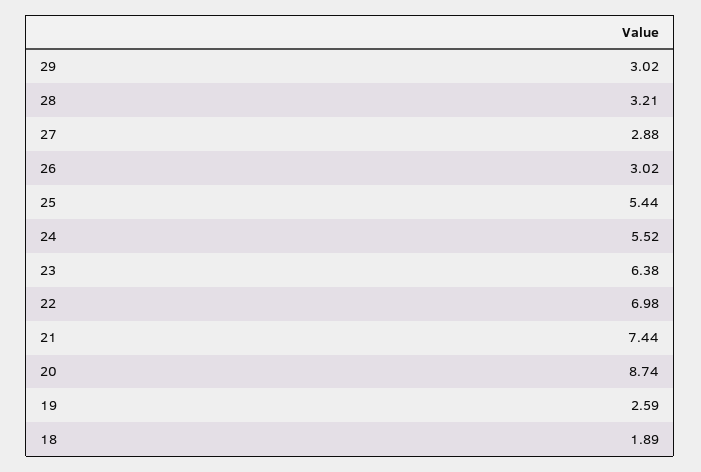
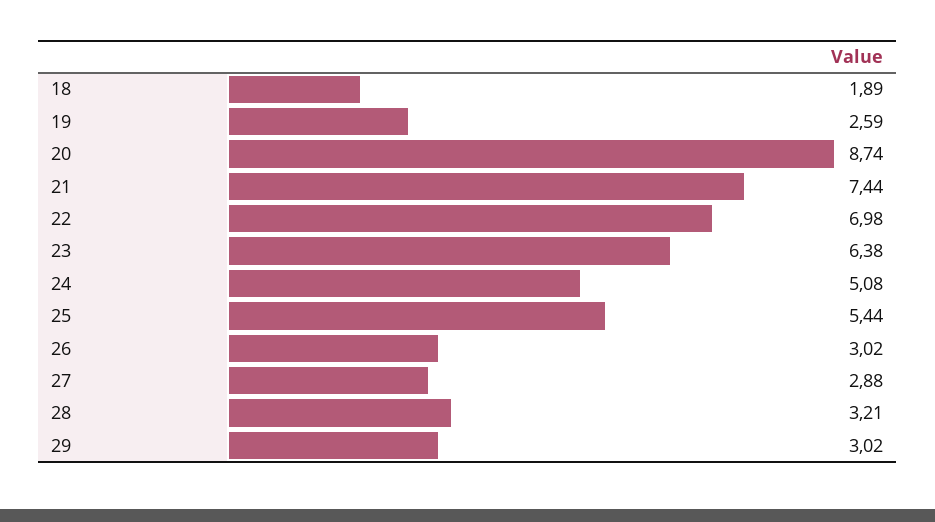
24: 5.52 -> 5.08

